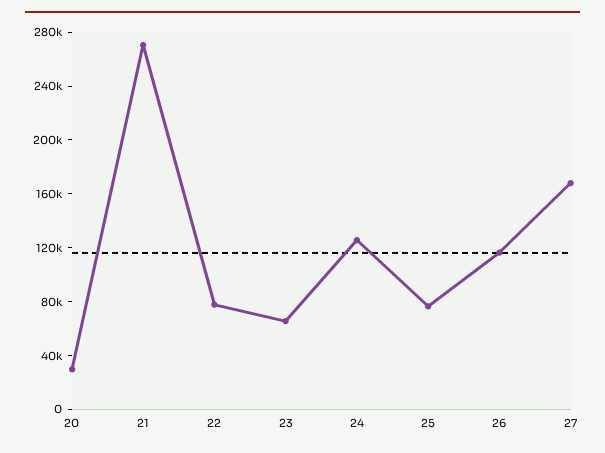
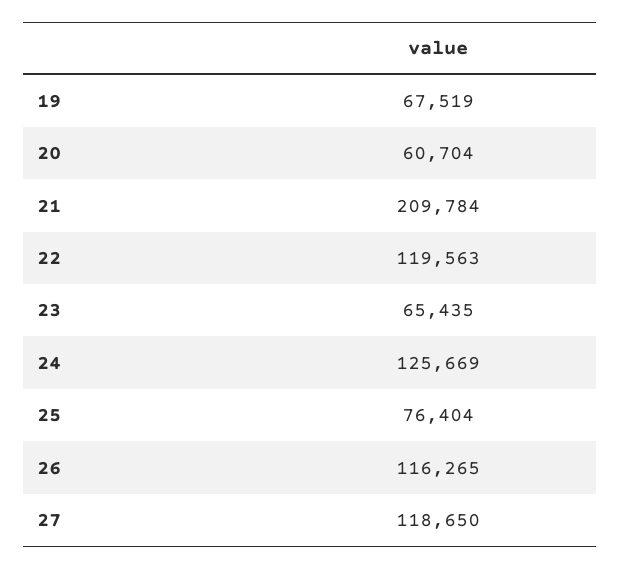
20: 30000 -> 60704
21: 270000 -> 209784
22: 80000 -> 119563
27: 170000 -> 118650
19: none -> 67519

